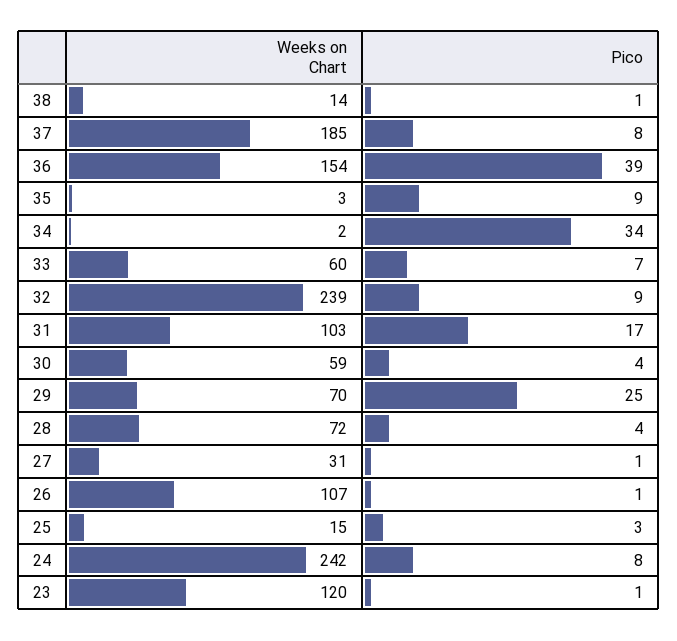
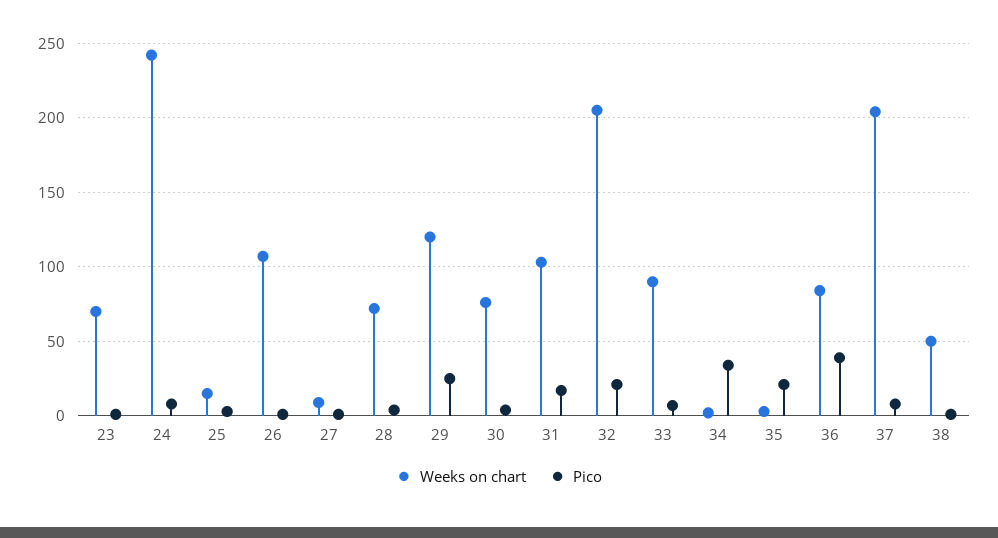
Weeks on Chart, 38: 14 -> 50
Weeks on Chart, 37: 185 -> 205
Weeks on Chart, 36: 154 -> 85
Pico, 35: 9 -> 20
Weeks on Chart, 33: 60 -> 90
Weeks on Chart, 32: 239 -> 205
Pico, 32: 9 -> 20
Weeks on Chart, 30: 59 -> 75
Weeks on Chart, 29: 70 -> 120
Weeks on Chart, 27: 31 -> 10
Weeks on Chart, 23: 120 -> 70

